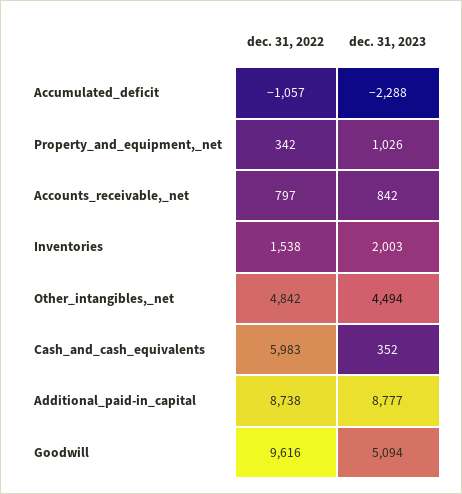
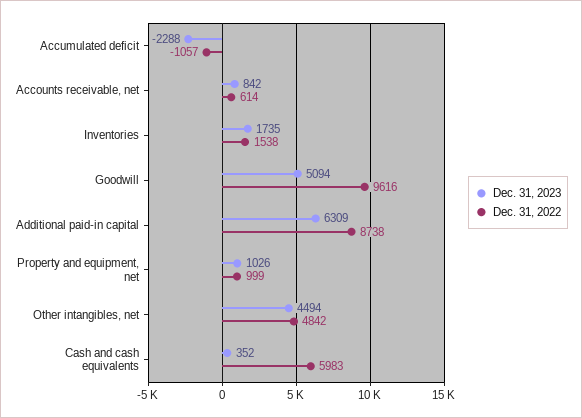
dec. 31, 2022, Property_and_equipment,_net: 342 -> 999
dec. 31, 2022, Accounts_receivable,_net: 797 -> 614
dec. 31, 2023, Inventories: 2003 -> 1735
dec. 31, 2023, Additional_paid-in_capital: 8777 -> 6309

